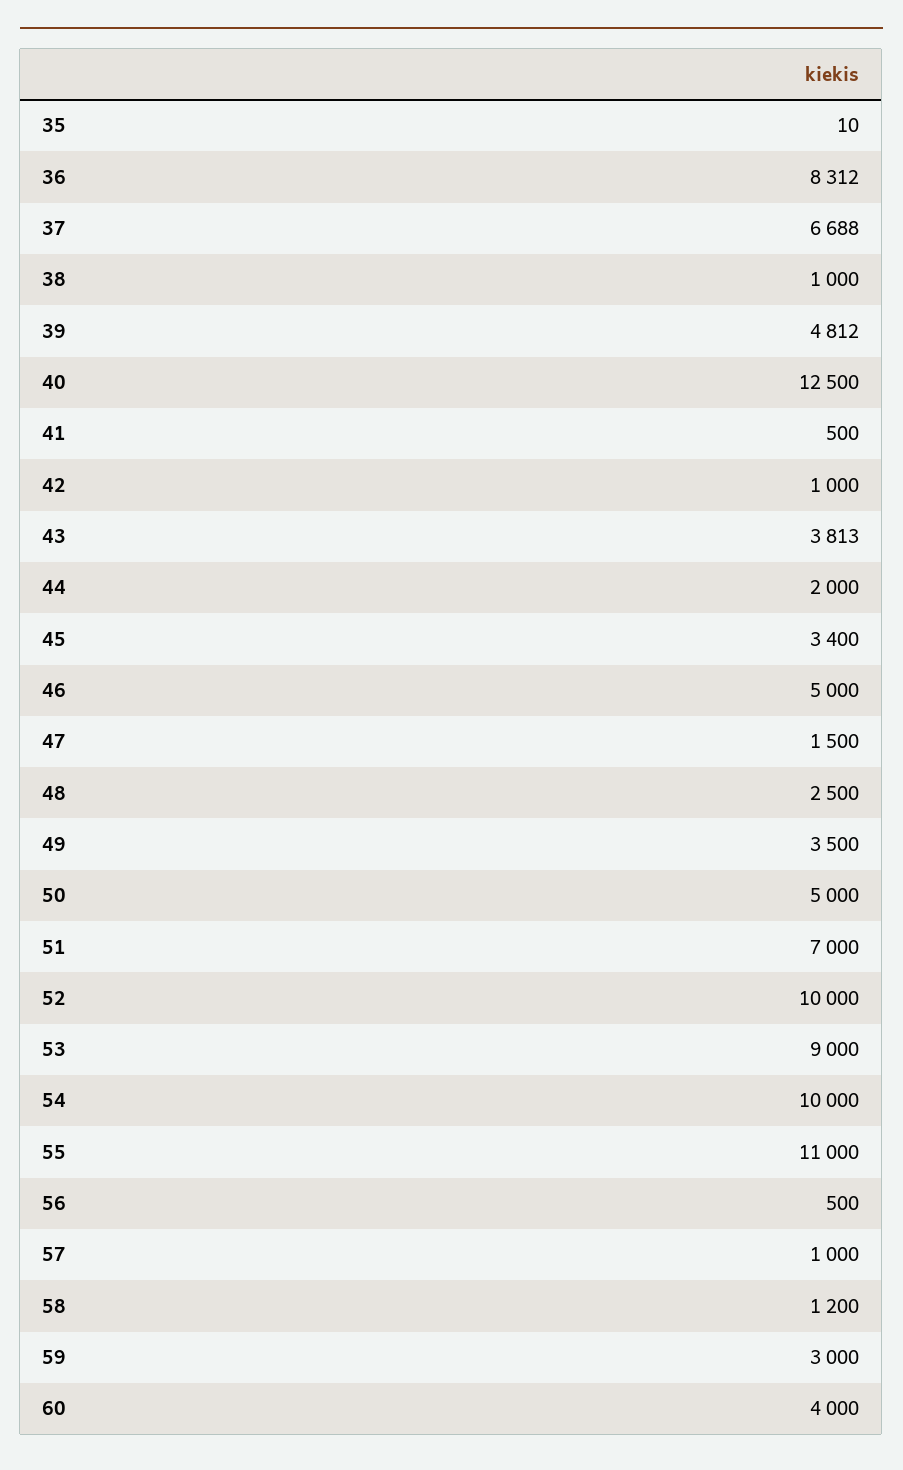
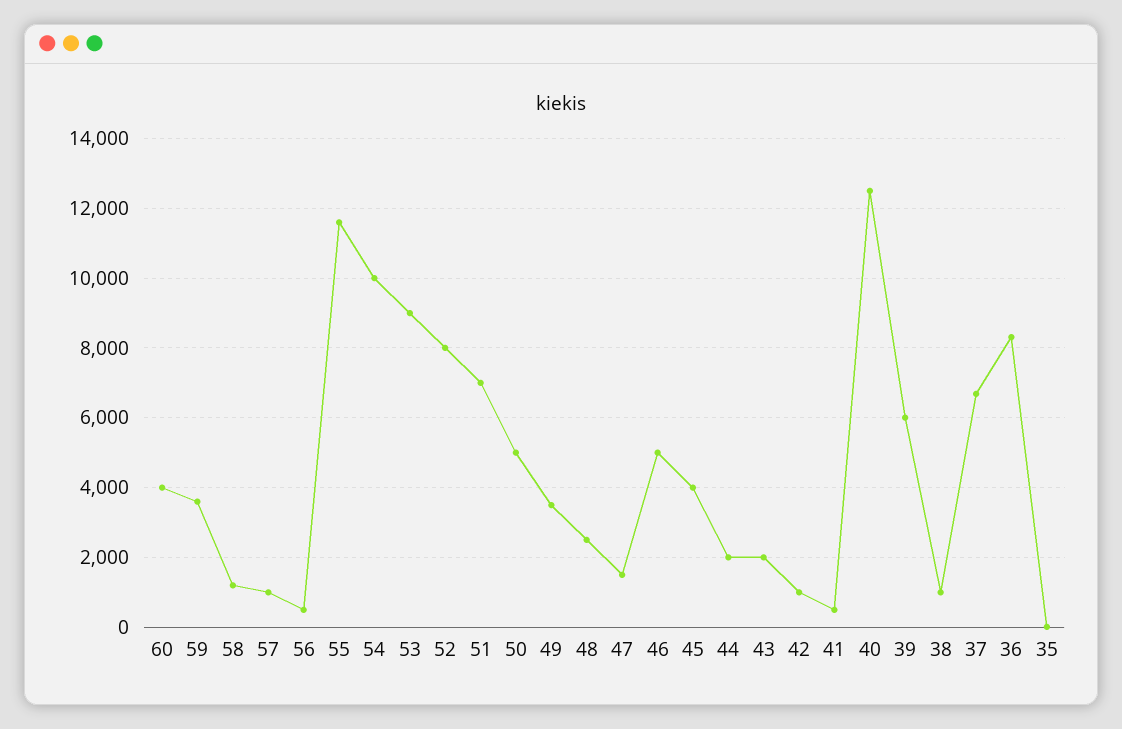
39: 4812 -> 6000
43: 3813 -> 2000
45: 3400 -> 4000
52: 10000 -> 8000
55: 11000 -> 11600
59: 3000 -> 3600

